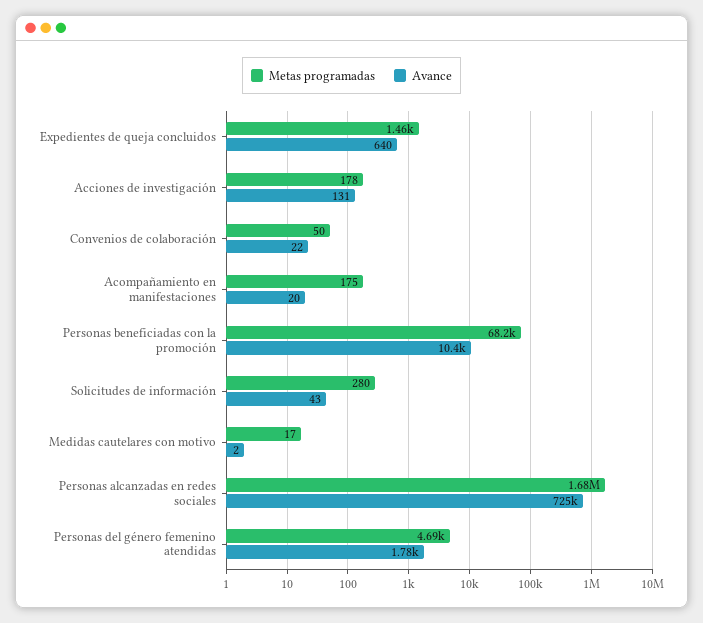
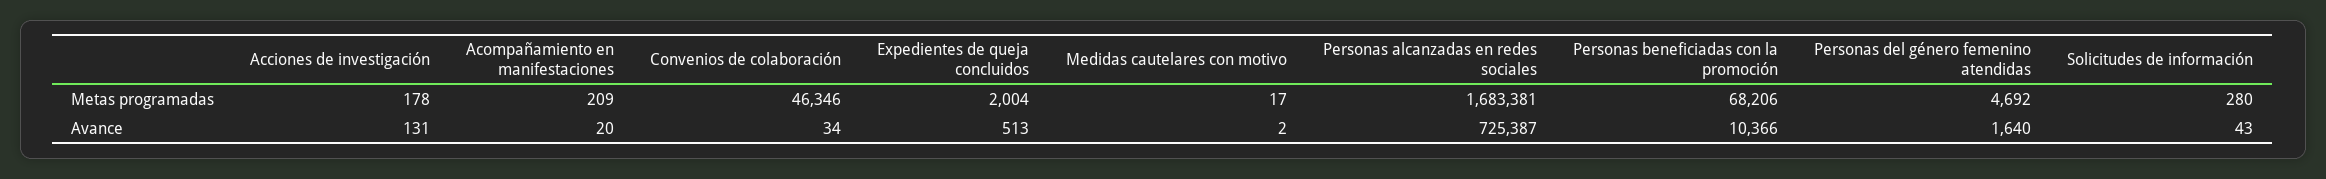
Metas programadas, Expedientes de queja concluidos: 1460 -> 2004
Avance, Expedientes de queja concluidos: 640 -> 513
Metas programadas, Convenios de colaboración: 50 -> 46346
Avance, Convenios de colaboración: 22 -> 34
Metas programadas, Acompañamiento en manifestaciones: 175 -> 209
Avance, Personas del género femenino atendidas: 1780 -> 1640

